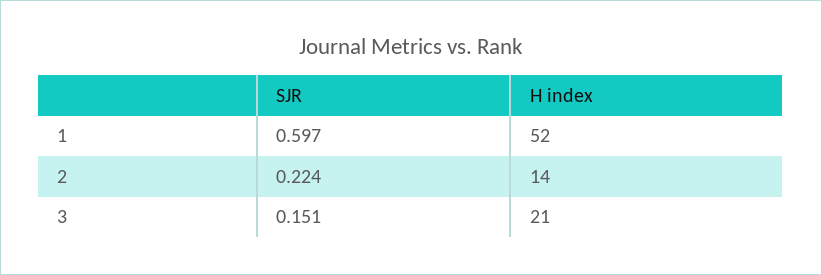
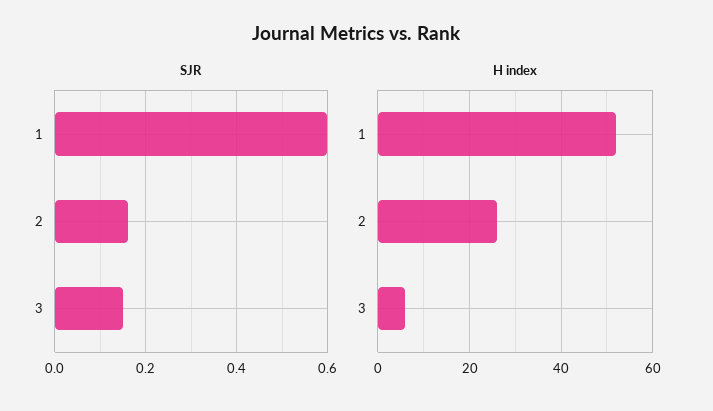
SJR, 2: 0.224 -> 0.16
H index, 2: 14 -> 25
H index, 3: 21 -> 5

